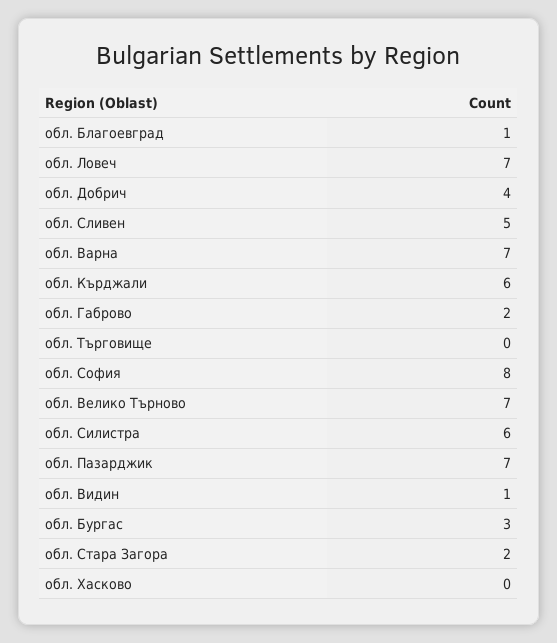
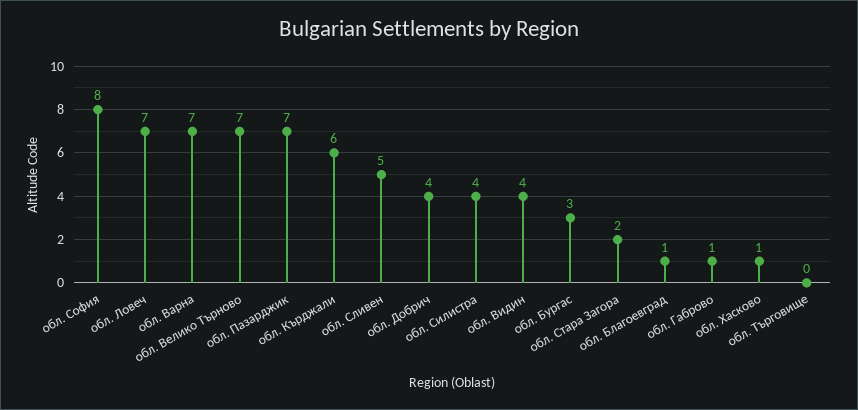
обл. Габрово: 2 -> 1
обл. Силистра: 6 -> 4
обл. Видин: 1 -> 4
обл. Хасково: 0 -> 1

